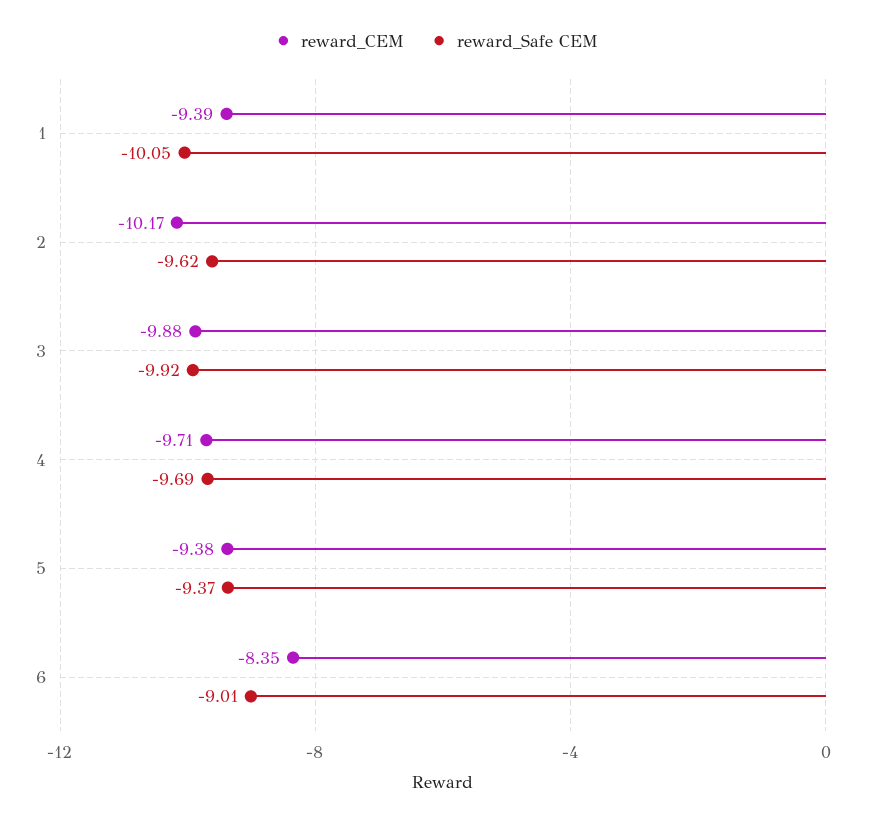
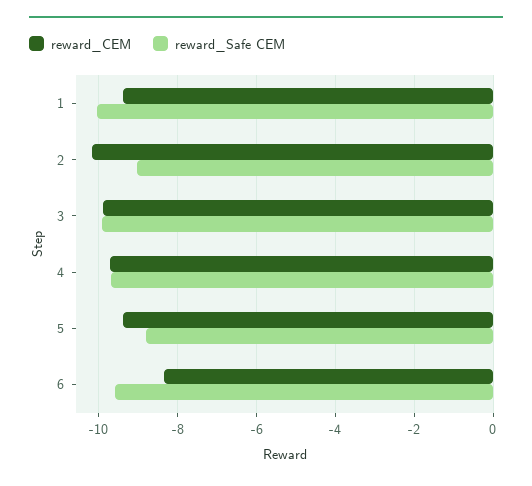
reward_Safe CEM, 2: -9.62 -> -9
reward_Safe CEM, 5: -9.37 -> -8.8
reward_Safe CEM, 6: -9.01 -> -9.6

